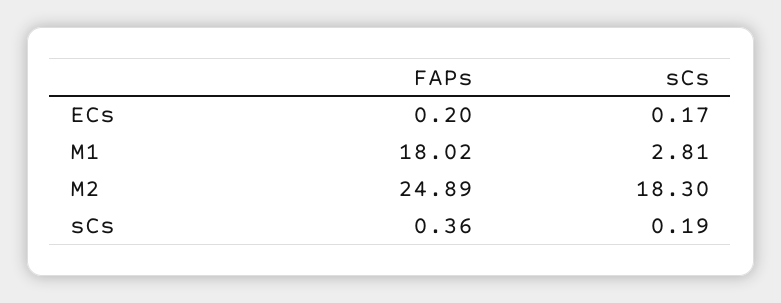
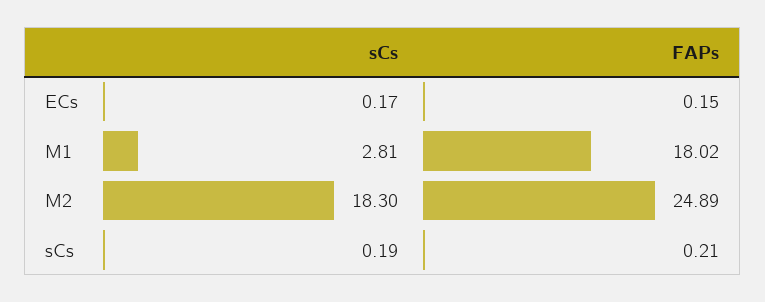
FAPs, ECs: 0.2 -> 0.15
FAPs, sCs: 0.36 -> 0.21

